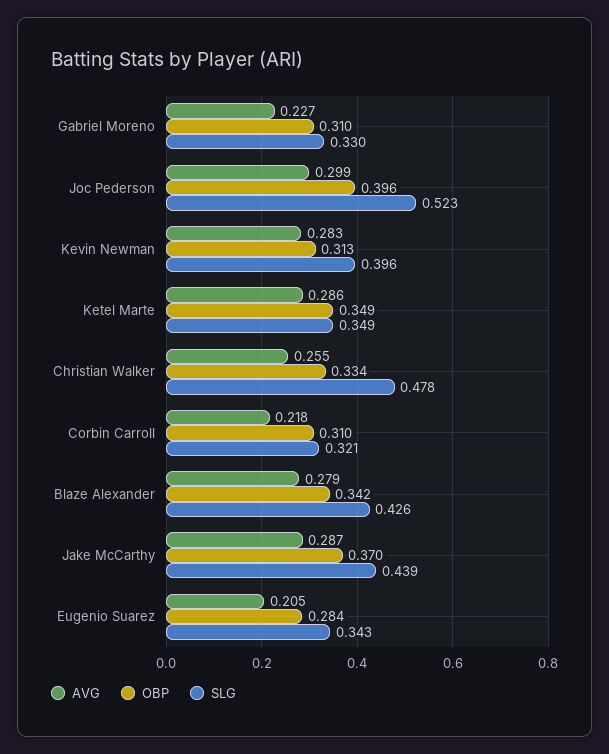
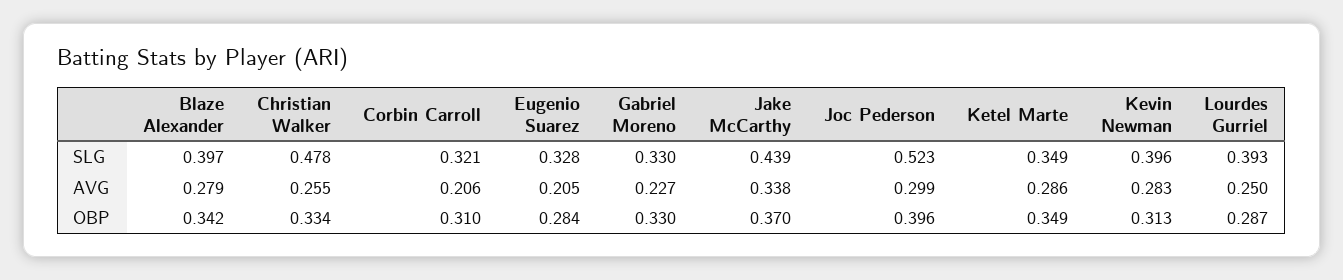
OBP, Gabriel Moreno: 0.31 -> 0.33
AVG, Corbin Carroll: 0.218 -> 0.206
SLG, Blaze Alexander: 0.426 -> 0.397
AVG, Jake McCarthy: 0.287 -> 0.338
SLG, Eugenio Suarez: 0.343 -> 0.328
SLG, Lourdes Gurriel: none -> 0.393
AVG, Lourdes Gurriel: none -> 0.25
OBP, Lourdes Gurriel: none -> 0.287

